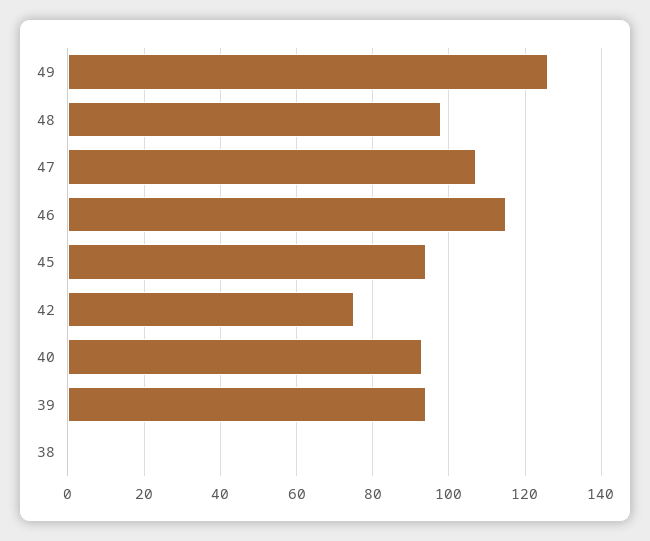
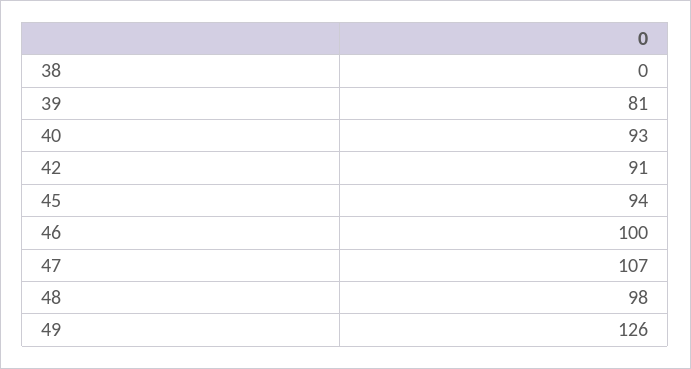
46: 115 -> 100
42: 75 -> 91
39: 95 -> 81

